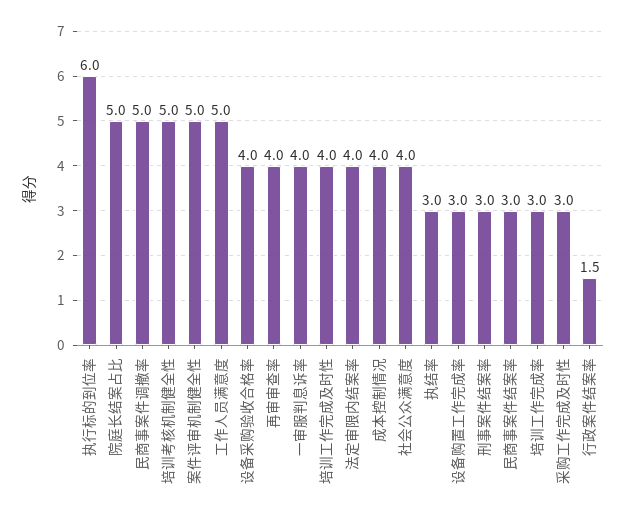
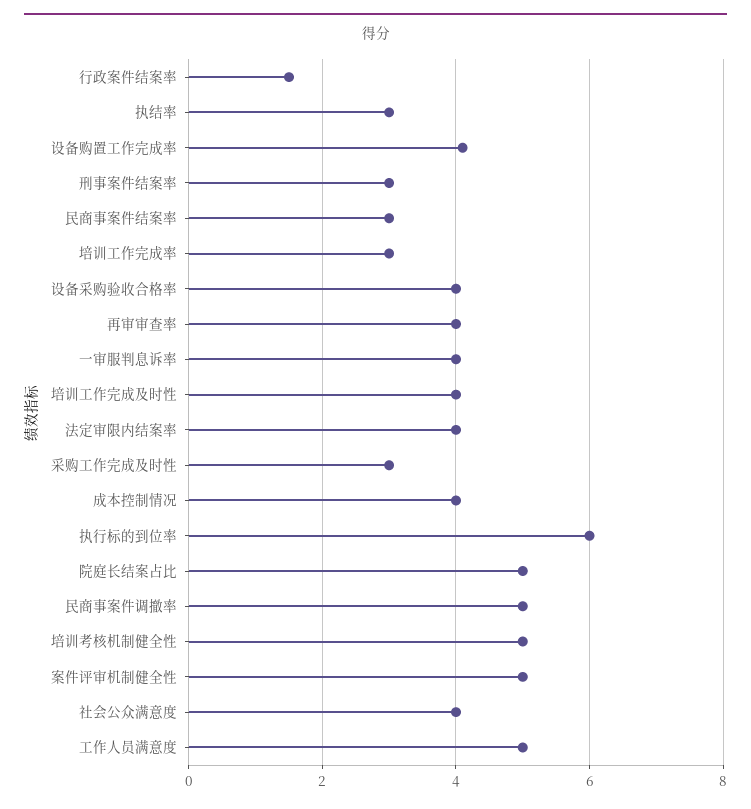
设备购置工作完成率: 3 -> 4

